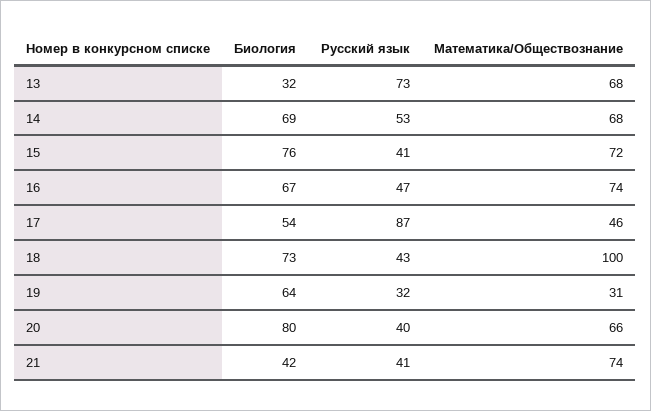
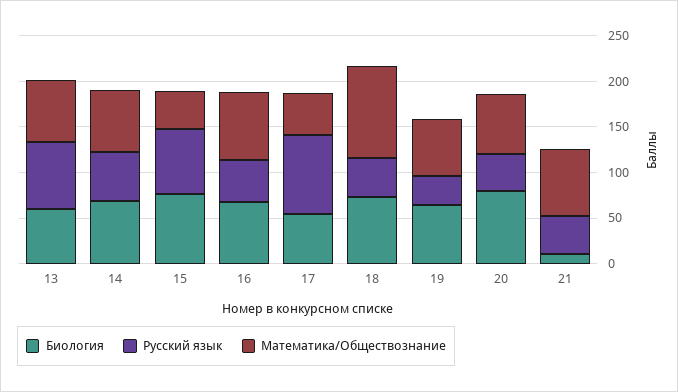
Биология, 13: 32 -> 60
Русский язык, 15: 41 -> 70
Математика/Обществознание, 15: 72 -> 40
Математика/Обществознание, 19: 31 -> 60
Биология, 21: 42 -> 10

